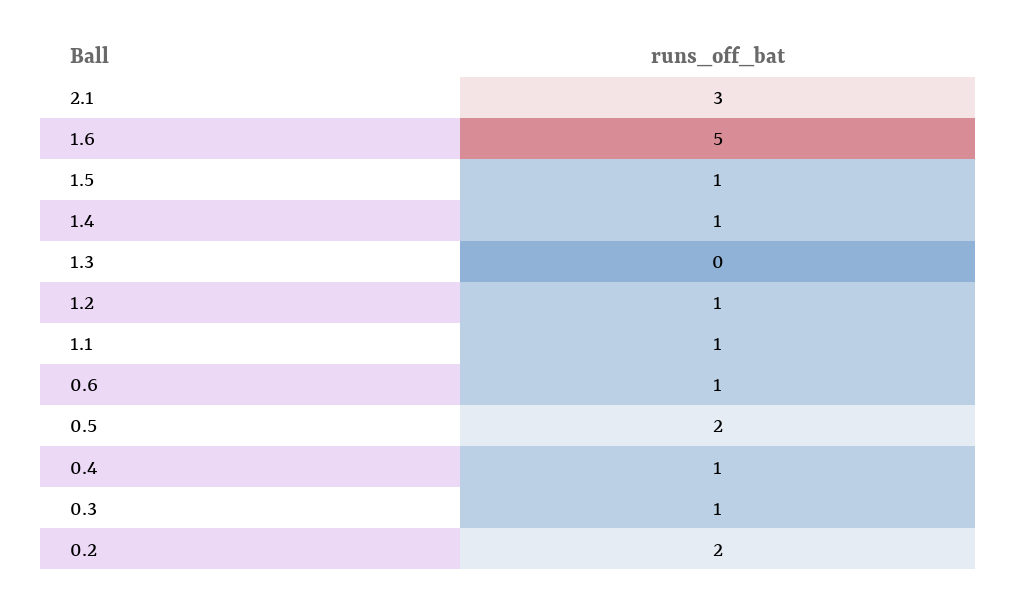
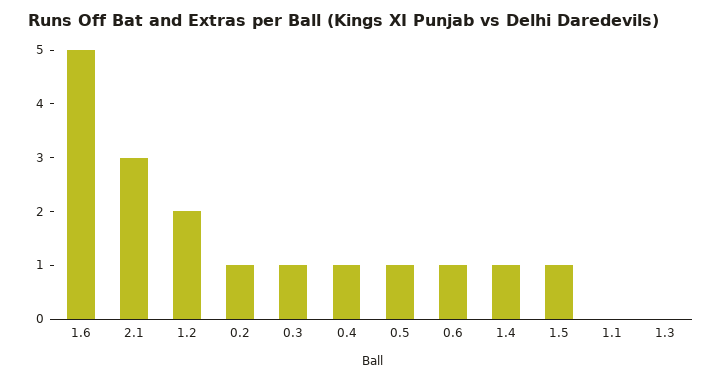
1.2: 1 -> 2
1.1: 1 -> 0
0.5: 2 -> 1
0.2: 2 -> 1

